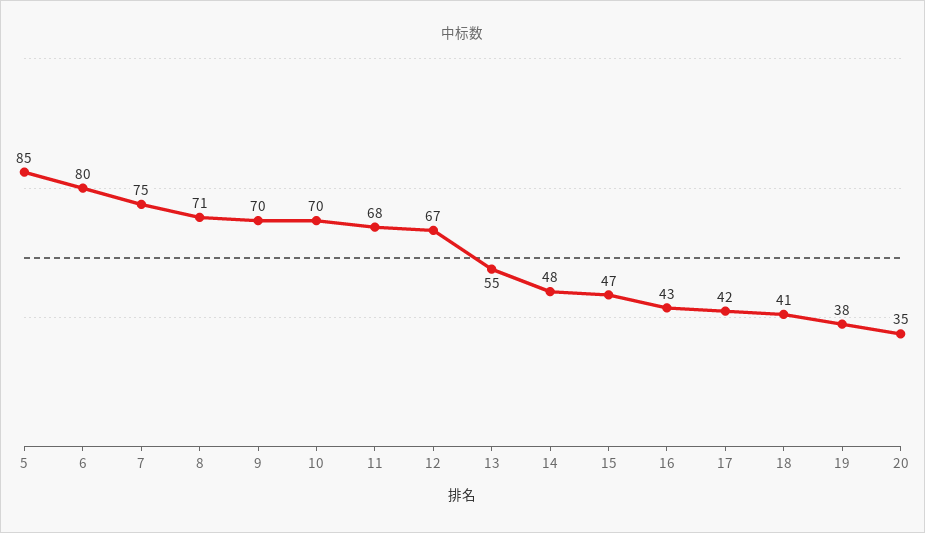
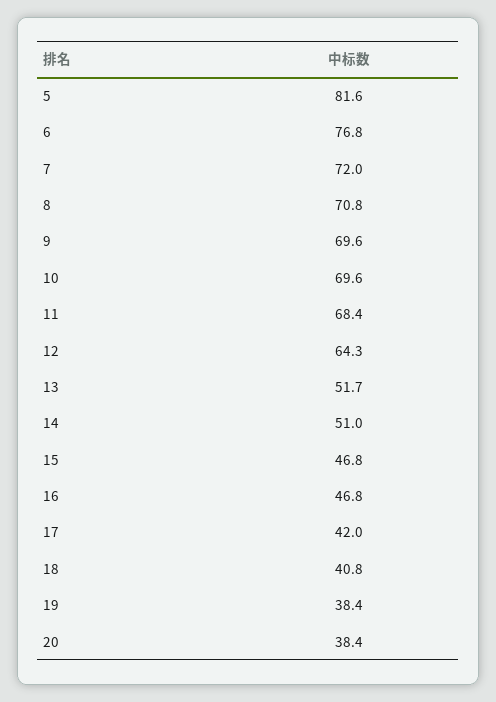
5: 85 -> 81.6
6: 80 -> 76.8
7: 75 -> 72
12: 67 -> 64.3
13: 55 -> 51.7
14: 48 -> 51
16: 43 -> 46.8
20: 35 -> 38.4

